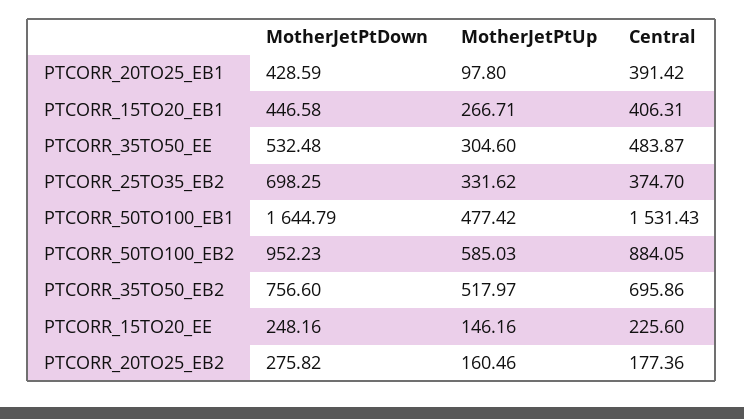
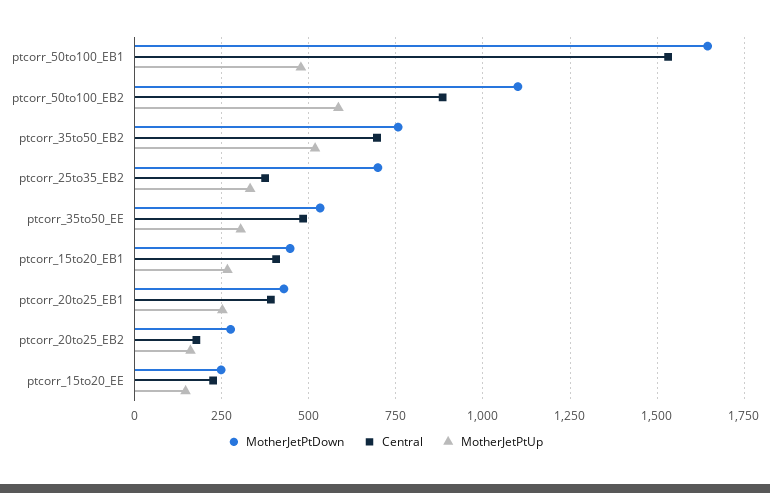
MotherJetPtUp, PTCORR_20TO25_EB1: 97.8 -> 250
MotherJetPtDown, PTCORR_50TO100_EB2: 952.23 -> 1100

